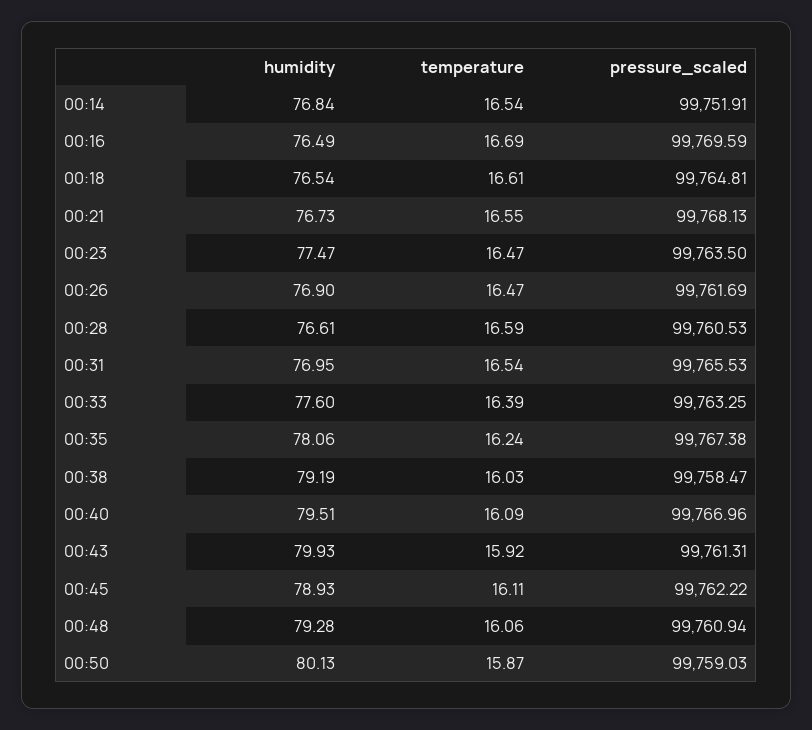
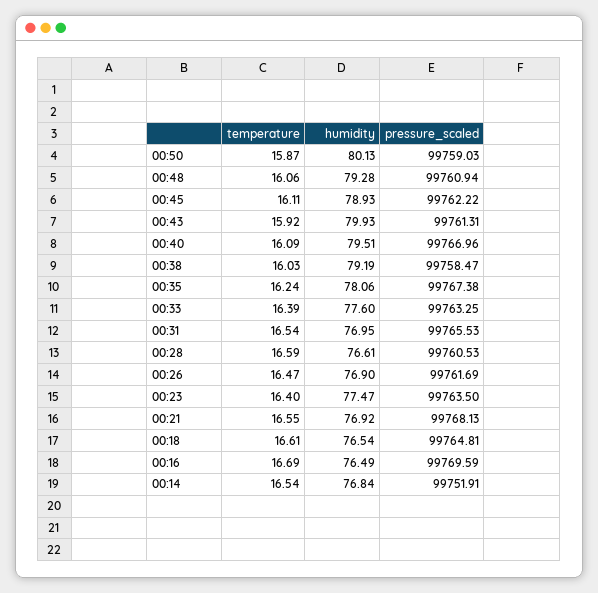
humidity, 00:21: 76.73 -> 76.92
temperature, 00:23: 16.47 -> 16.4

